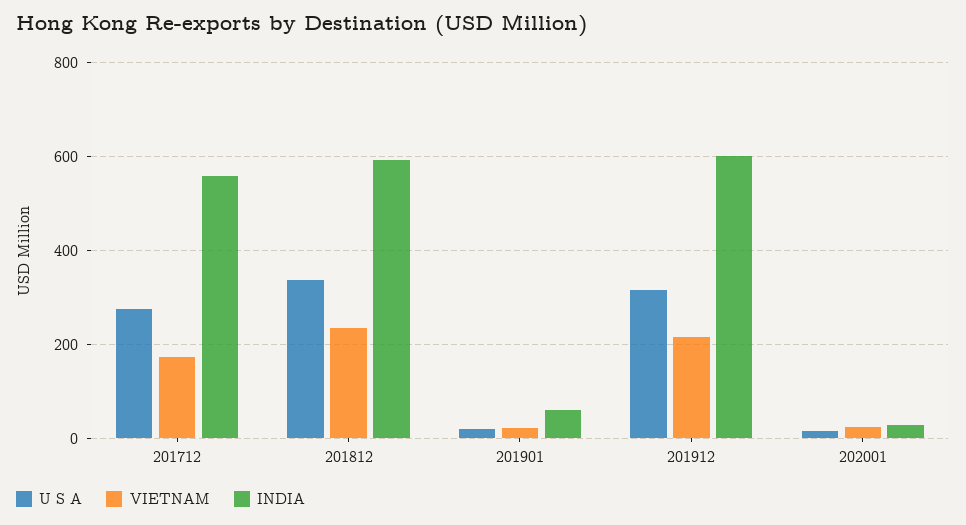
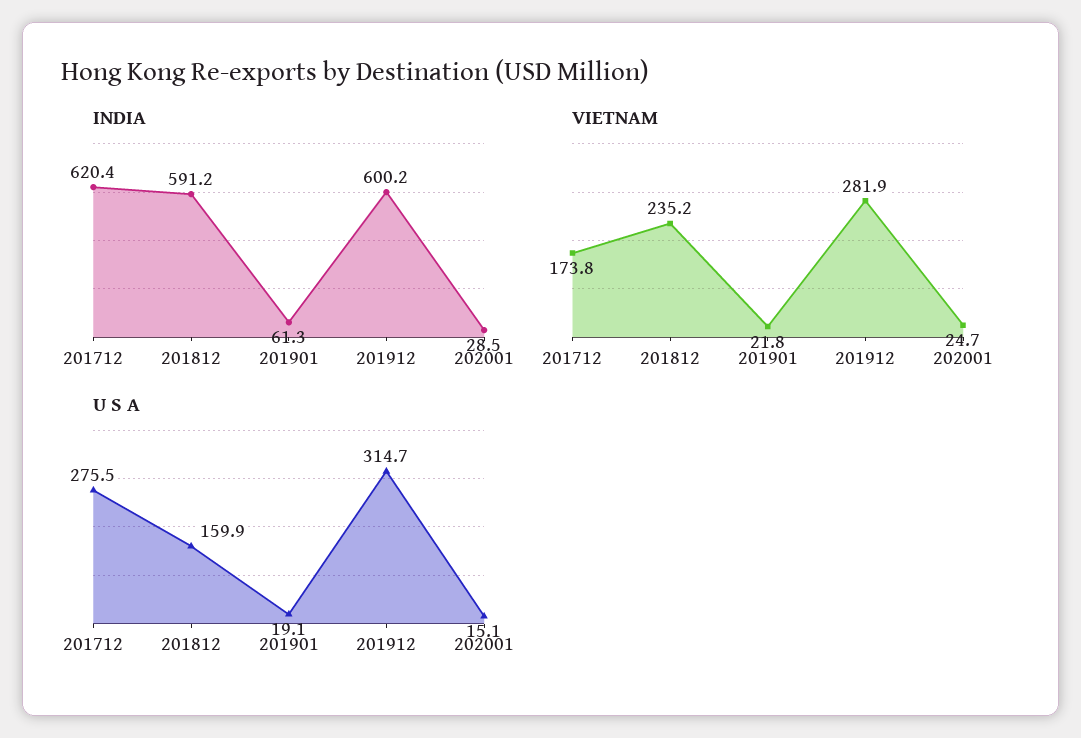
INDIA, 201712: 560 -> 620.4
U S A, 201812: 340 -> 159.9
VIETNAM, 201912: 220 -> 281.9

